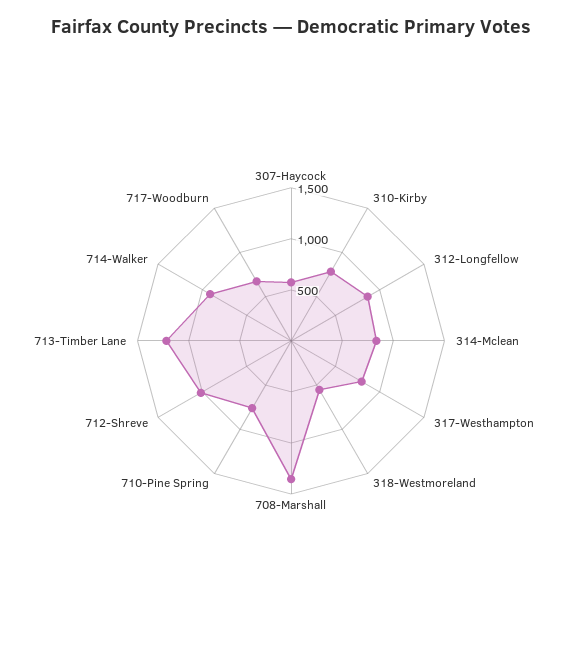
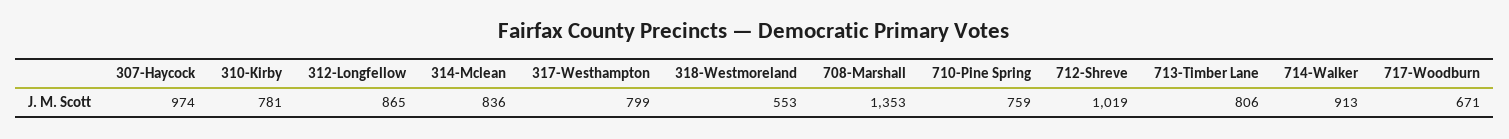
307-Haycock: 600 -> 974
713-Timber Lane: 1200 -> 806

